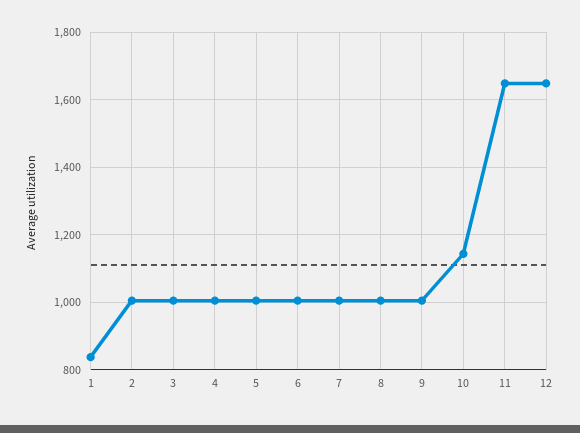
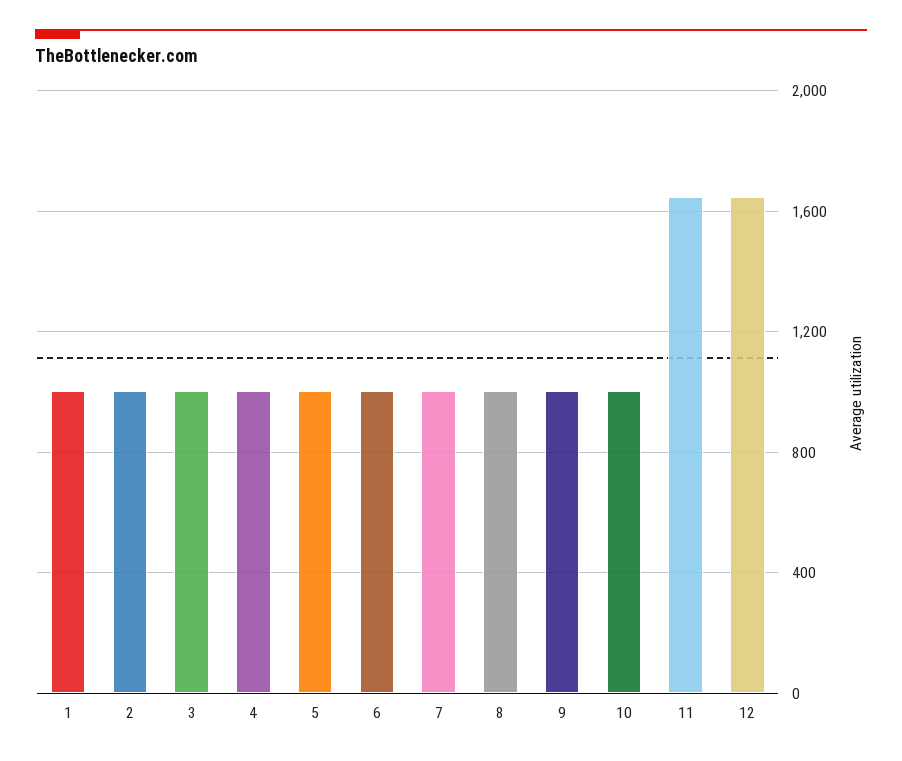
1: 840 -> 1000
10: 1140 -> 1000

